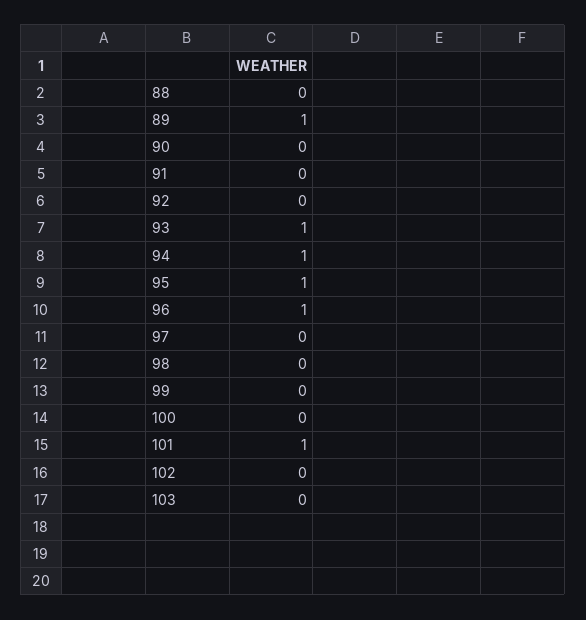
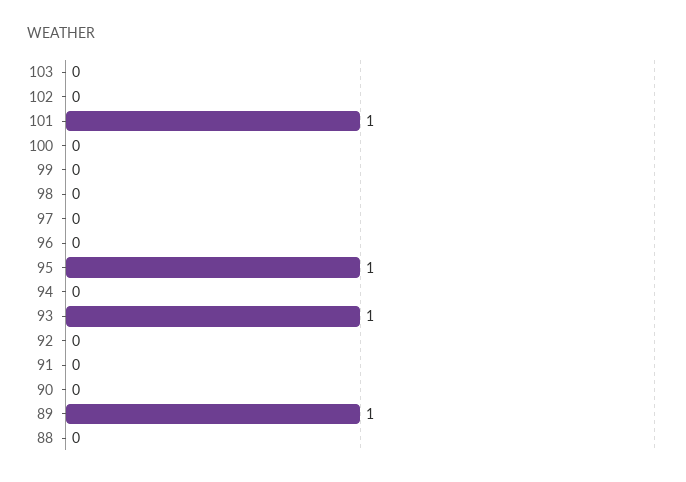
94: 1 -> 0
96: 1 -> 0

